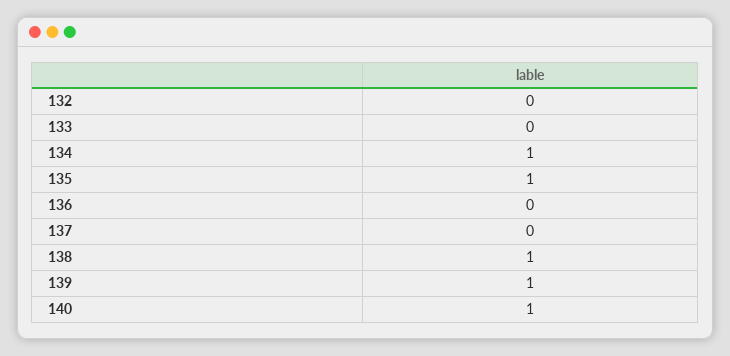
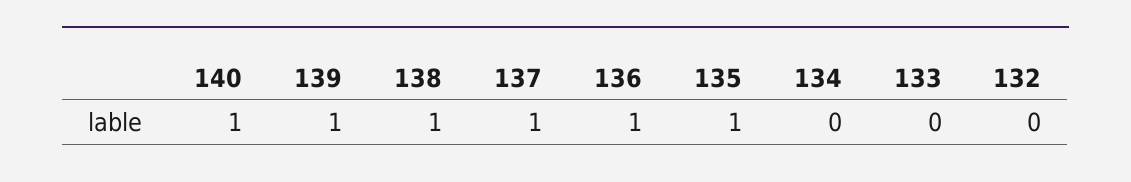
134: 1 -> 0
136: 0 -> 1
137: 0 -> 1

